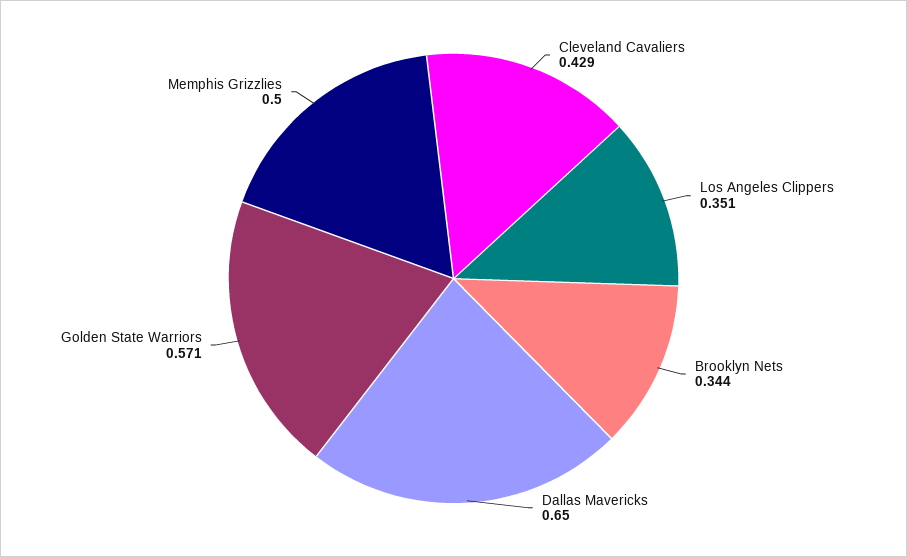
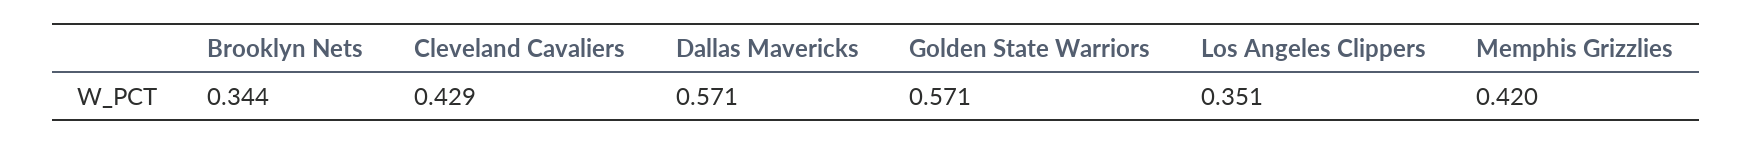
Dallas Mavericks: 0.65 -> 0.571
Memphis Grizzlies: 0.5 -> 0.42

